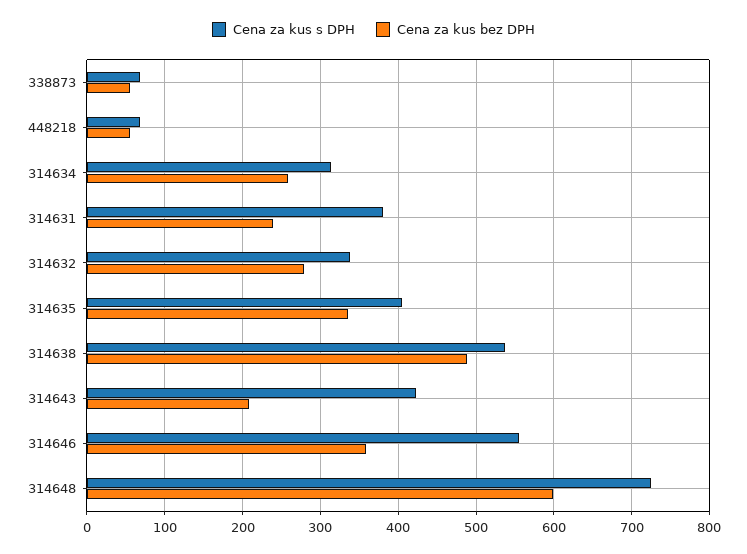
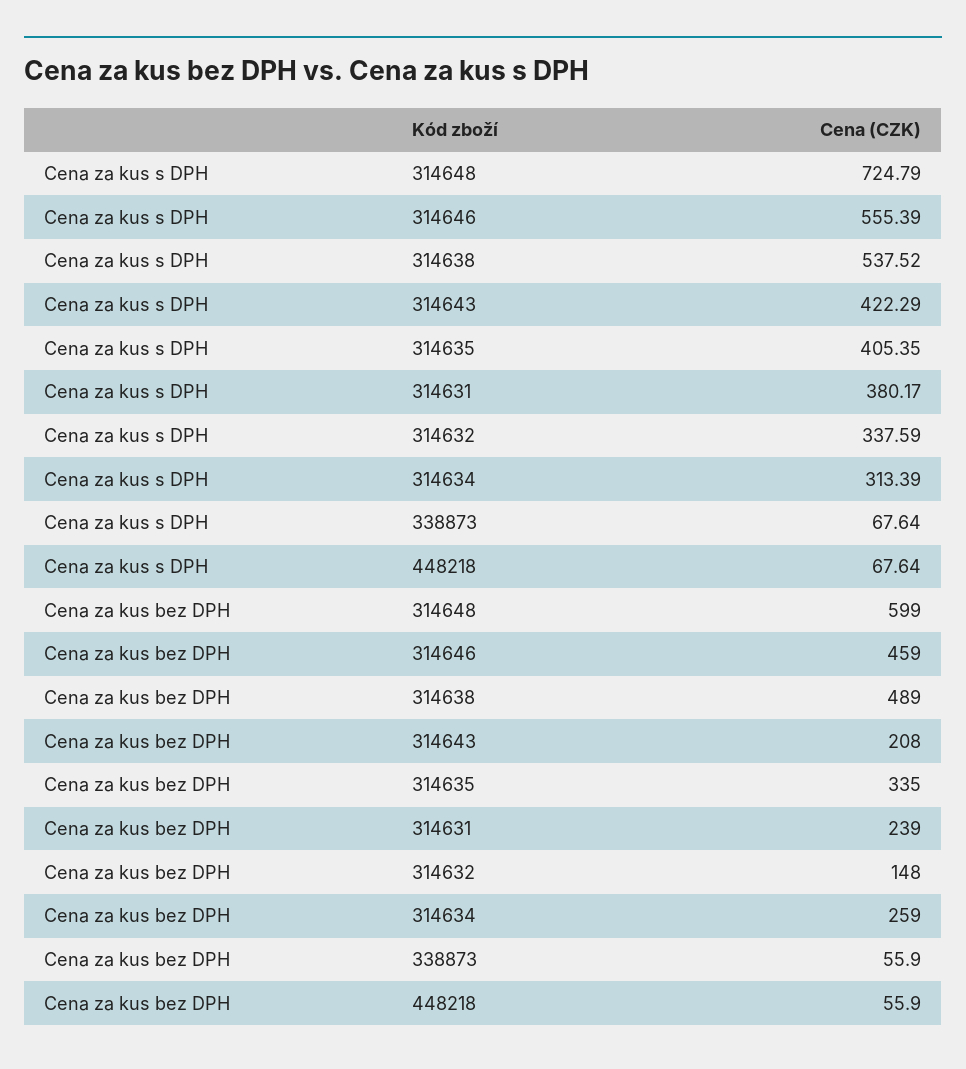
Cena za kus bez DPH, 314632: 280 -> 148
Cena za kus bez DPH, 314646: 360 -> 459

